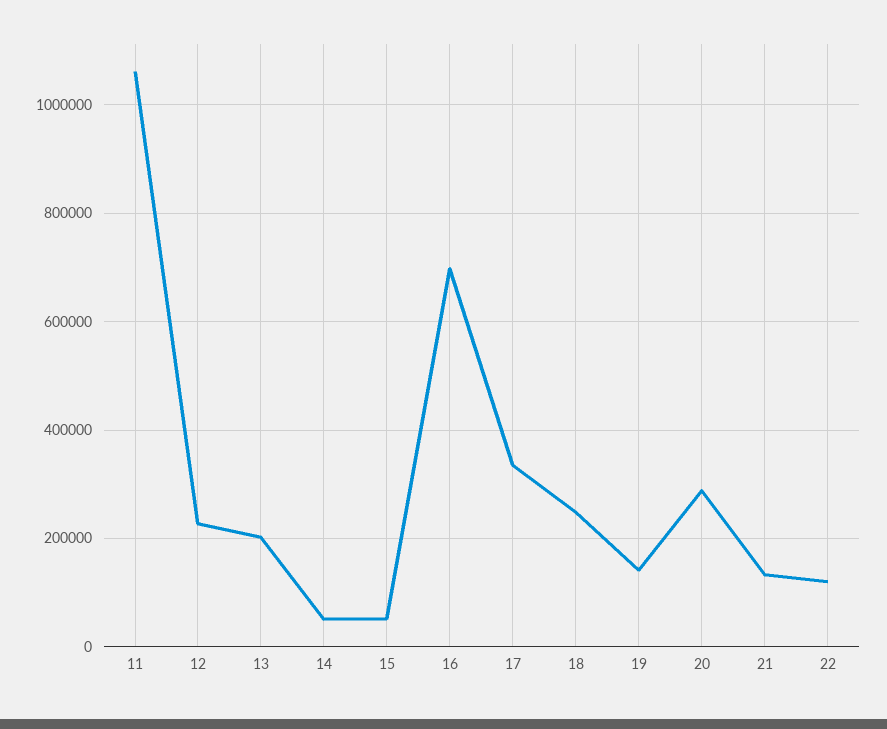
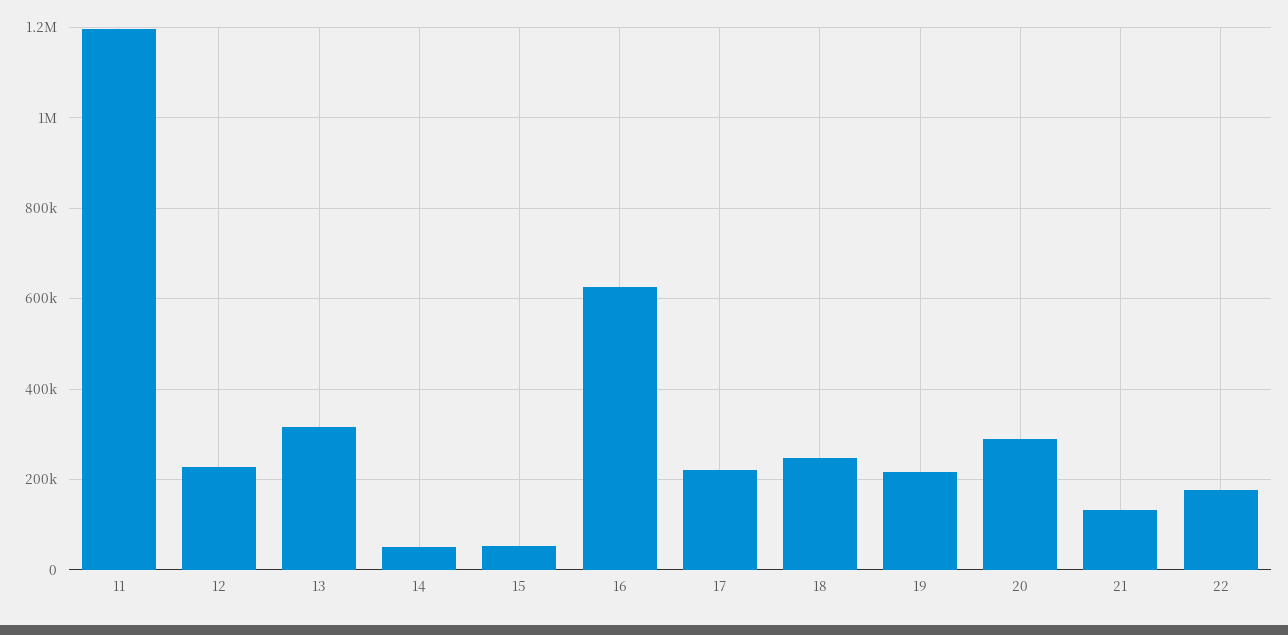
11: 1060000 -> 1200000
13: 200000 -> 320000
16: 700000 -> 620000
17: 340000 -> 220000
19: 140000 -> 220000
22: 120000 -> 180000

